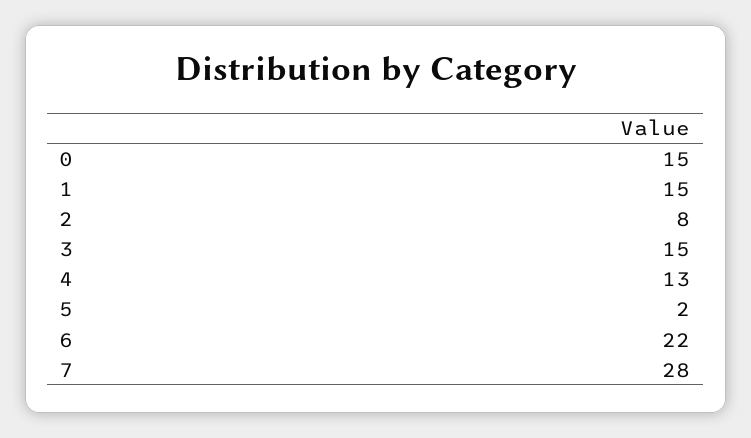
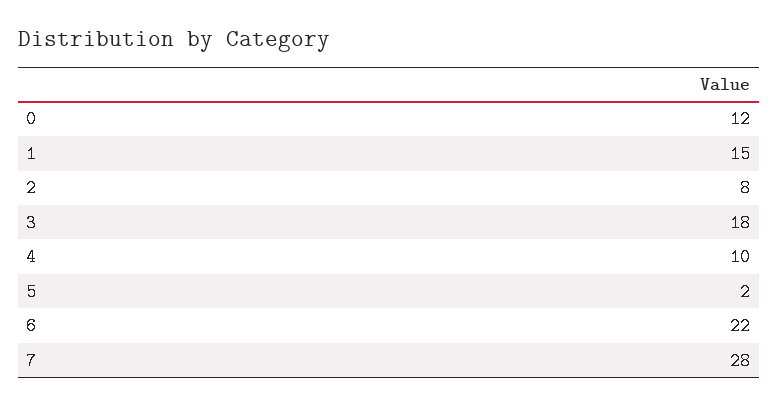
0: 15 -> 12
3: 15 -> 18
4: 13 -> 10

